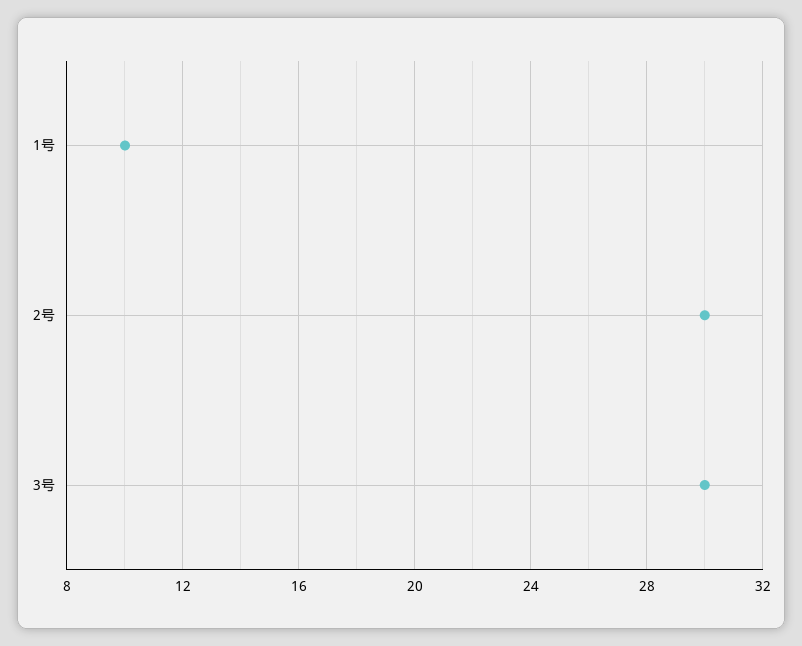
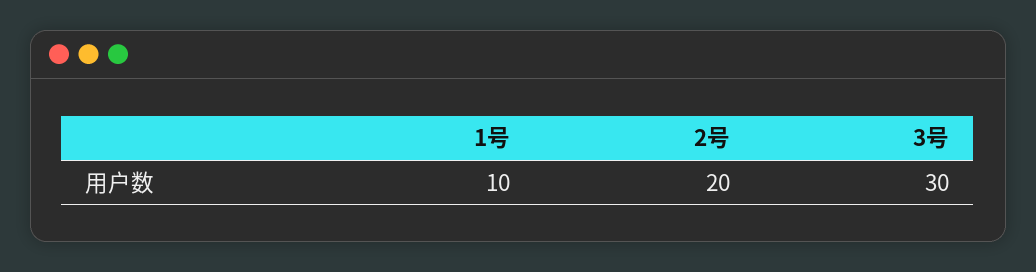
2号: 30 -> 20

